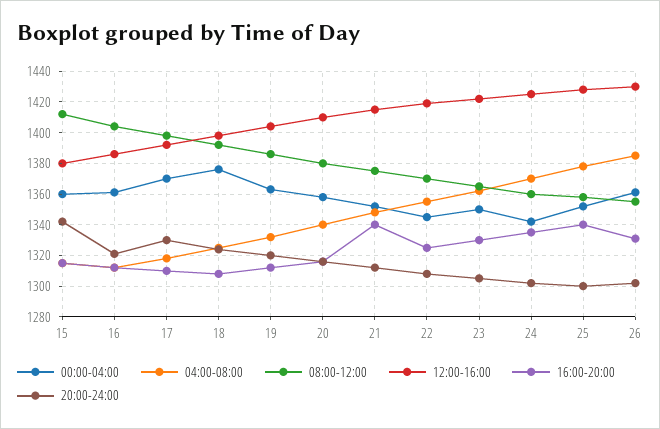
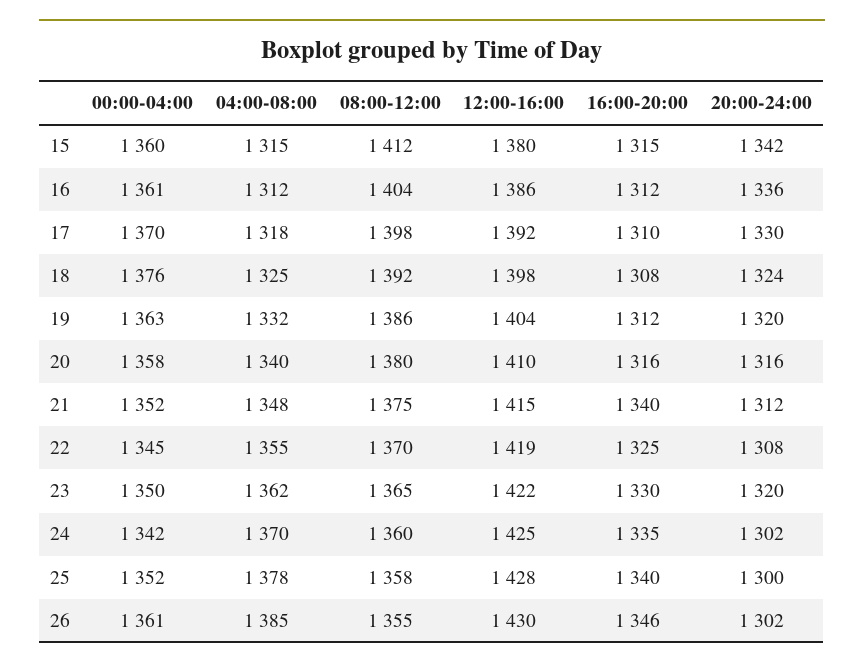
20:00-24:00, 16: 1320 -> 1336
20:00-24:00, 23: 1305 -> 1320
16:00-20:00, 26: 1330 -> 1346

